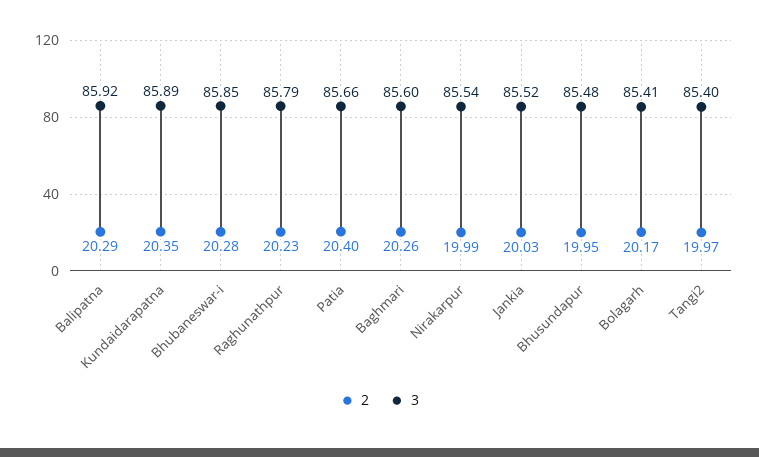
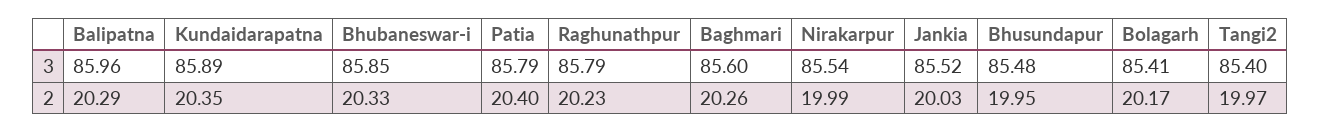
3, Balipatna: 85.92 -> 85.96
2, Bhubaneswar-i: 20.28 -> 20.33
3, Patia: 85.66 -> 85.79

